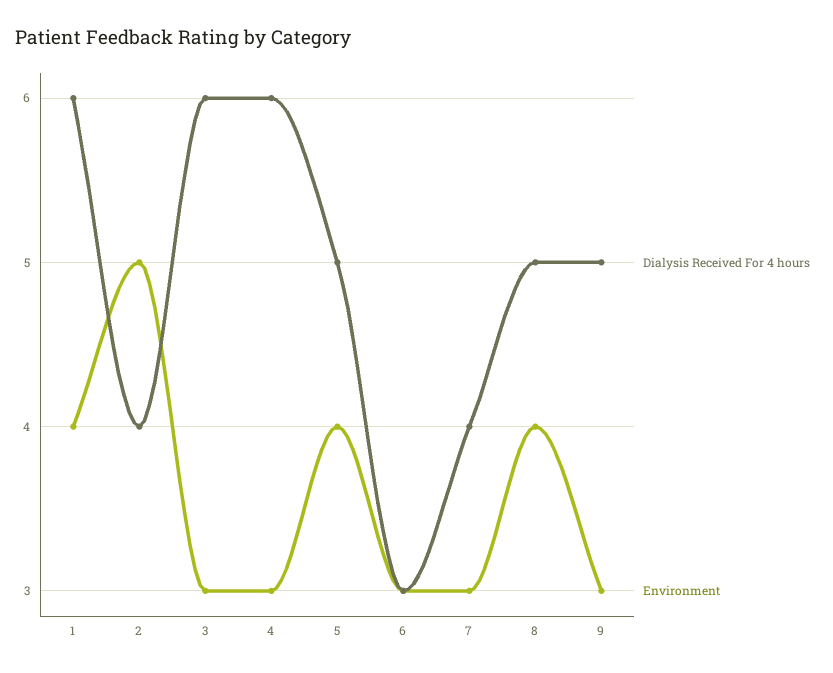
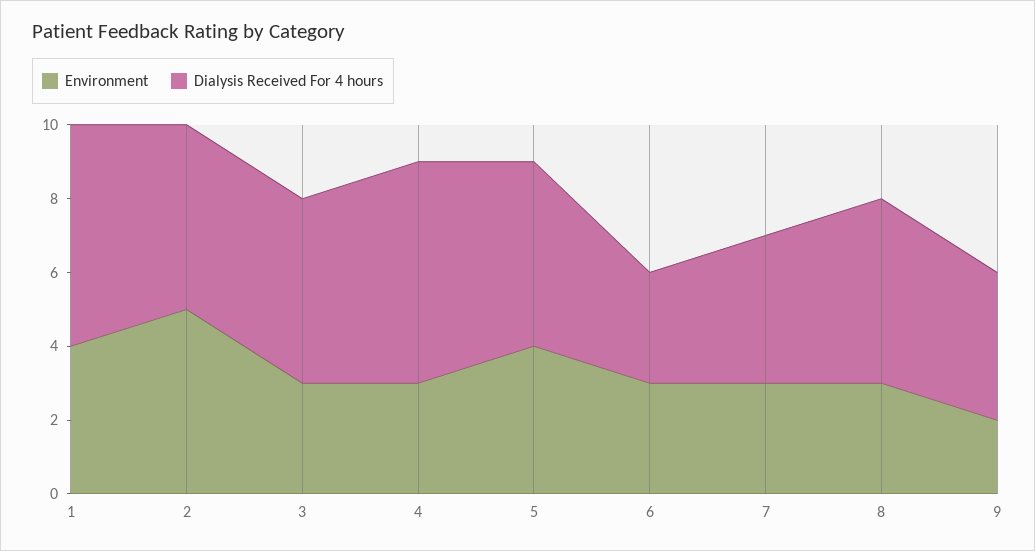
Dialysis Received For 4 hours, 2: 4 -> 5
Dialysis Received For 4 hours, 3: 6 -> 5
Environment, 8: 4 -> 3
Dialysis Received For 4 hours, 9: 5 -> 4
Environment, 9: 3 -> 2

